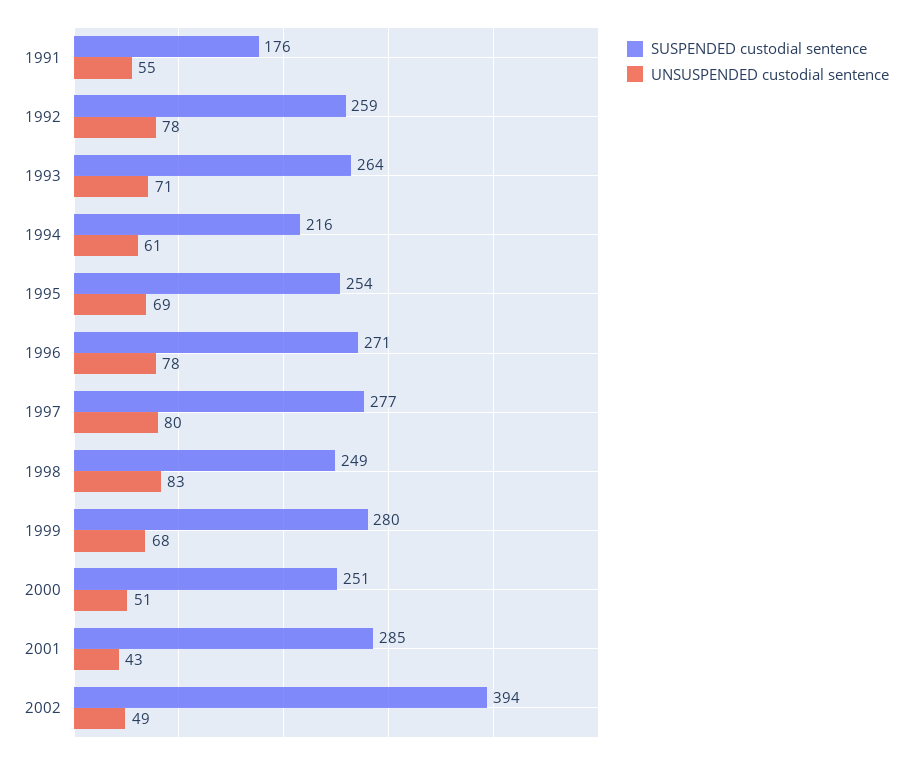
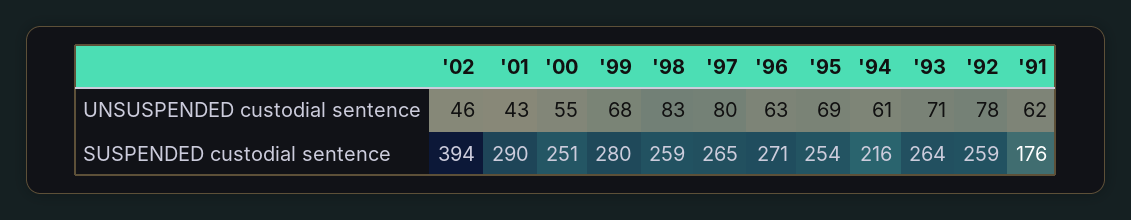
UNSUSPENDED custodial sentence, 1991: 55 -> 62
UNSUSPENDED custodial sentence, 1996: 78 -> 63
SUSPENDED custodial sentence, 1997: 277 -> 265
SUSPENDED custodial sentence, 1998: 249 -> 259
UNSUSPENDED custodial sentence, 2000: 51 -> 55
SUSPENDED custodial sentence, 2001: 285 -> 290
UNSUSPENDED custodial sentence, 2002: 49 -> 46

